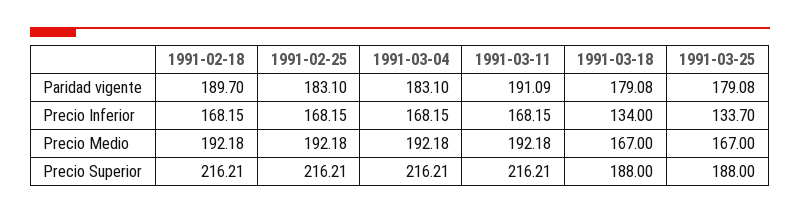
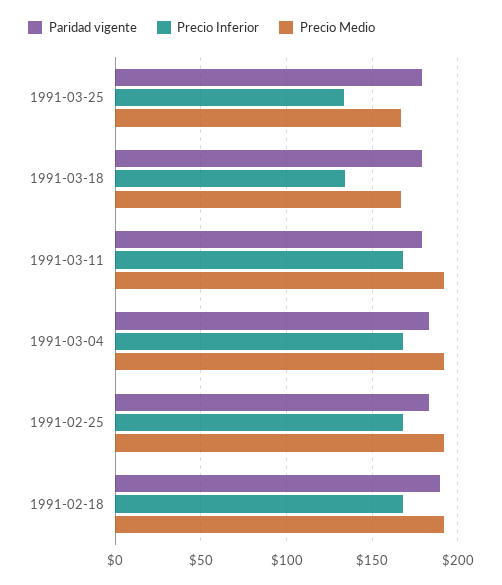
Paridad vigente, 1991-03-11: 191.09 -> 180
Precio Superior, 1991-02-18: 216.21 -> none
Precio Superior, 1991-02-25: 216.21 -> none
Precio Superior, 1991-03-04: 216.21 -> none
Precio Superior, 1991-03-11: 216.21 -> none
Precio Superior, 1991-03-18: 188 -> none
Precio Superior, 1991-03-25: 188 -> none

